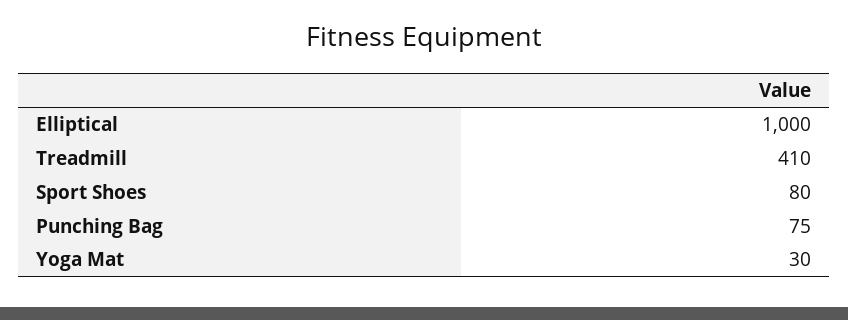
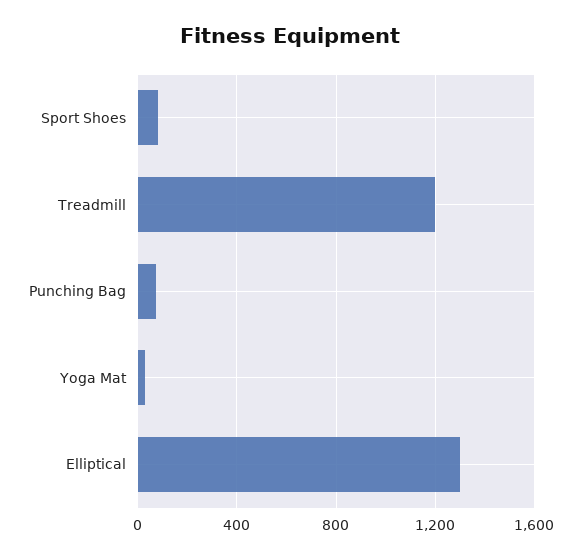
Elliptical: 1000 -> 1300
Treadmill: 410 -> 1200

